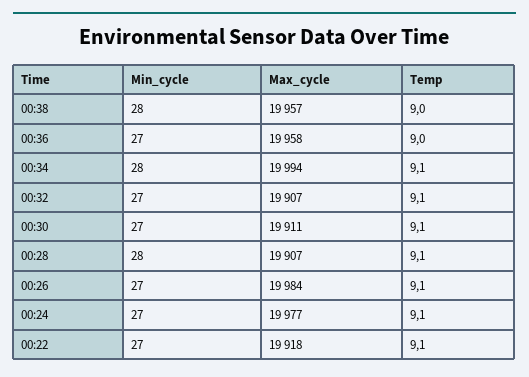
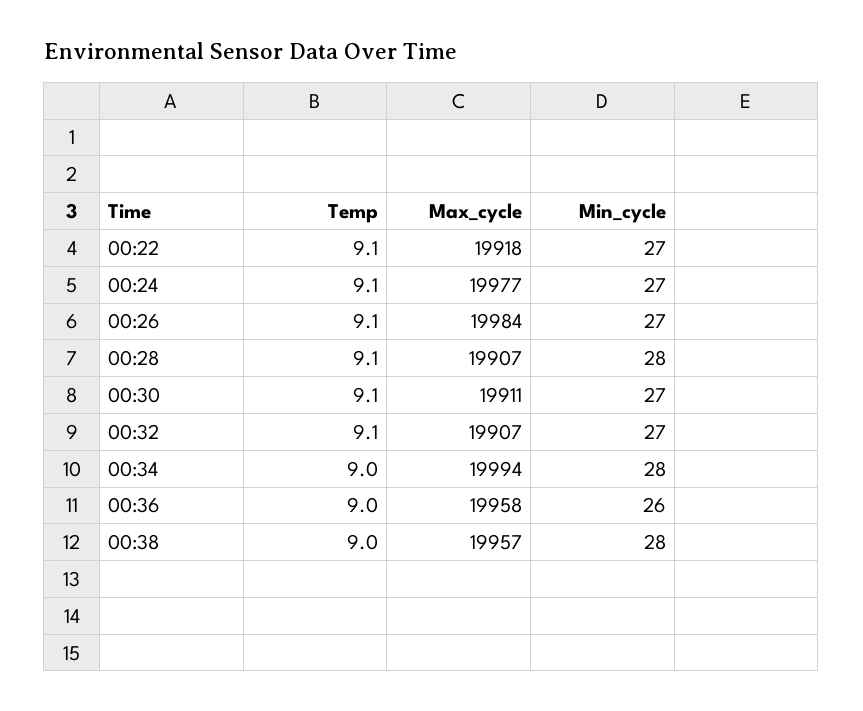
Min_cycle, 00:36: 27 -> 26
Temp, 00:34: 9.1 -> 9

